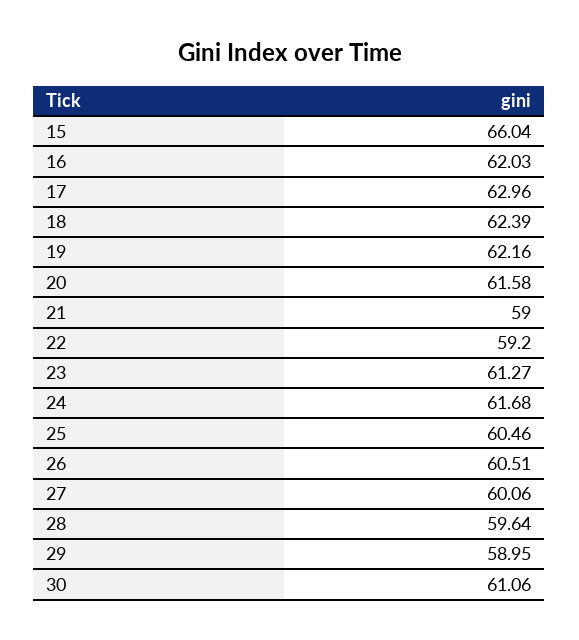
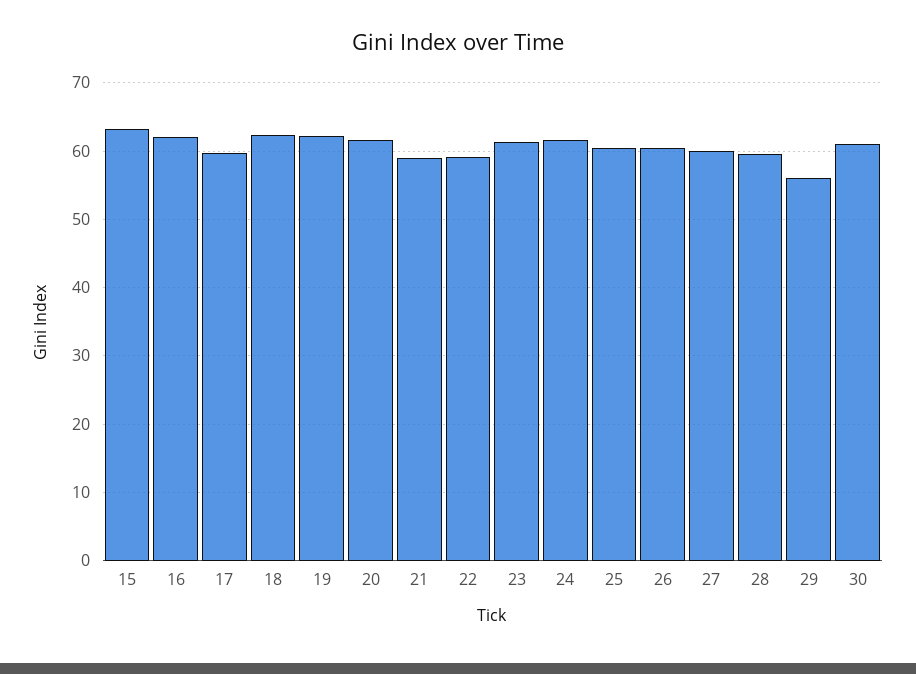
15: 66.04 -> 63
17: 62.96 -> 60
29: 58.95 -> 56

